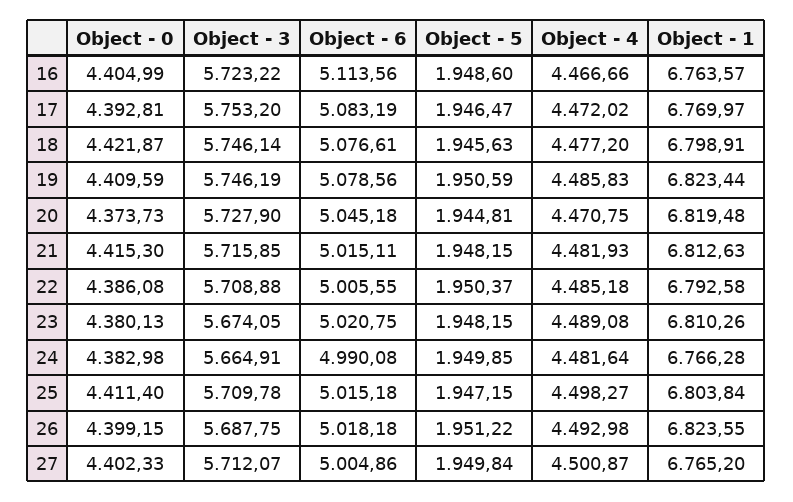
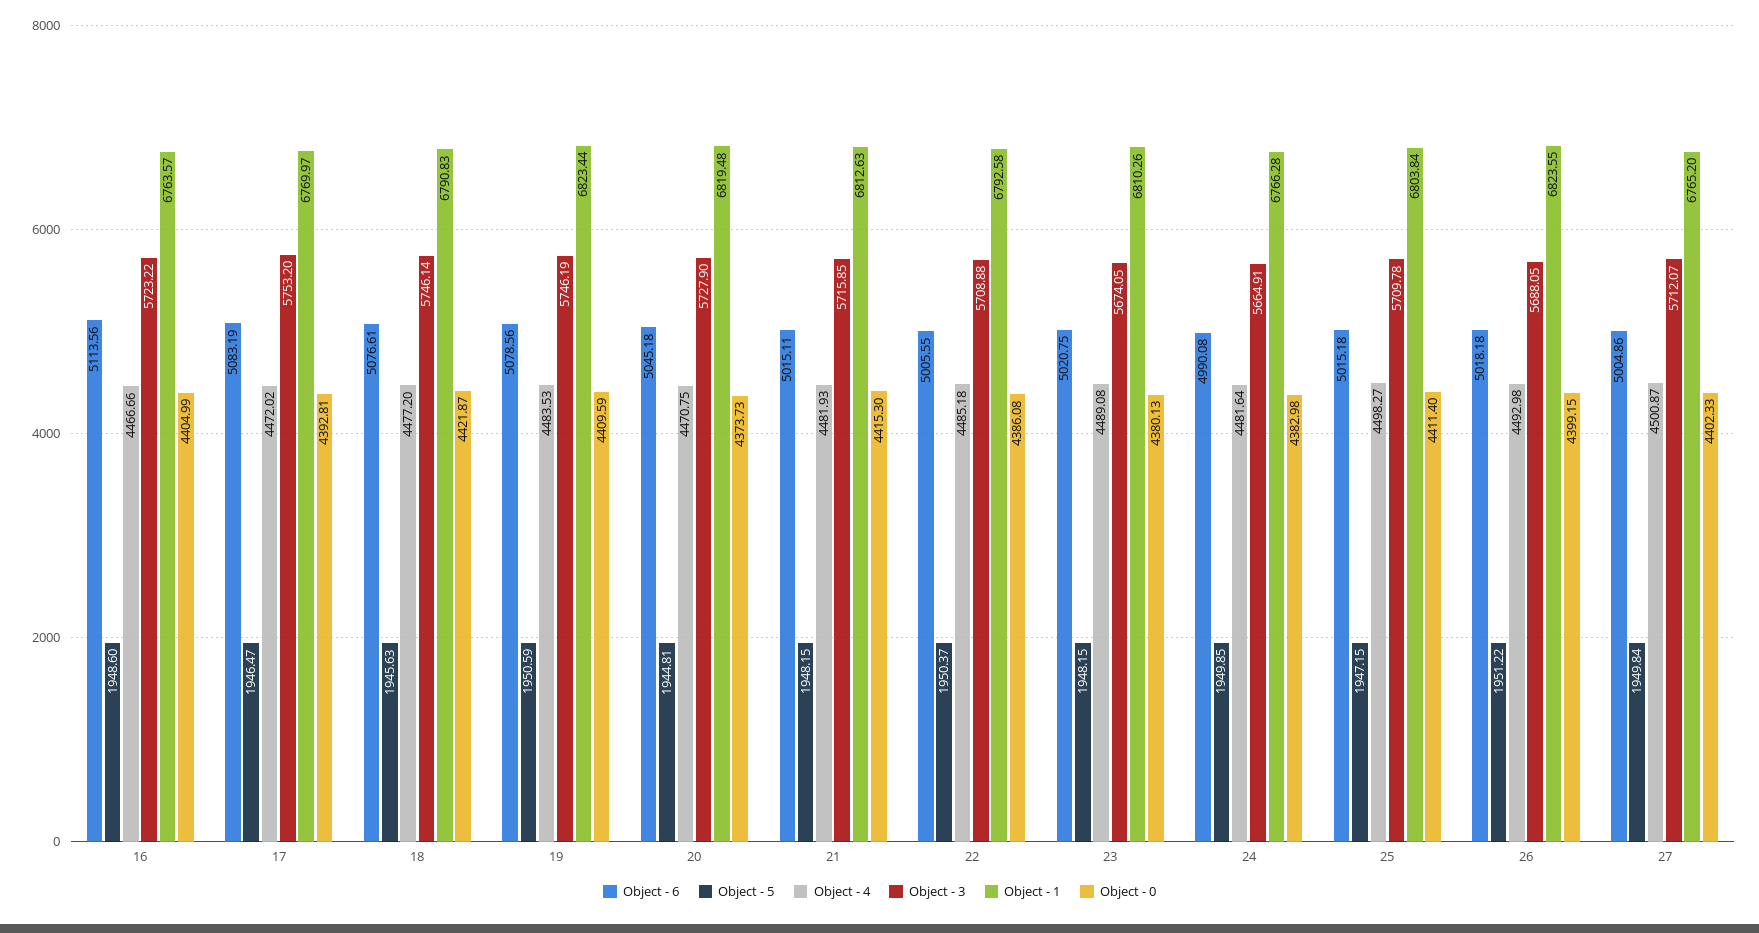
Object - 1, 18: 6798.91 -> 6790.83
Object - 4, 19: 4485.83 -> 4483.53
Object - 3, 26: 5687.75 -> 5688.05

